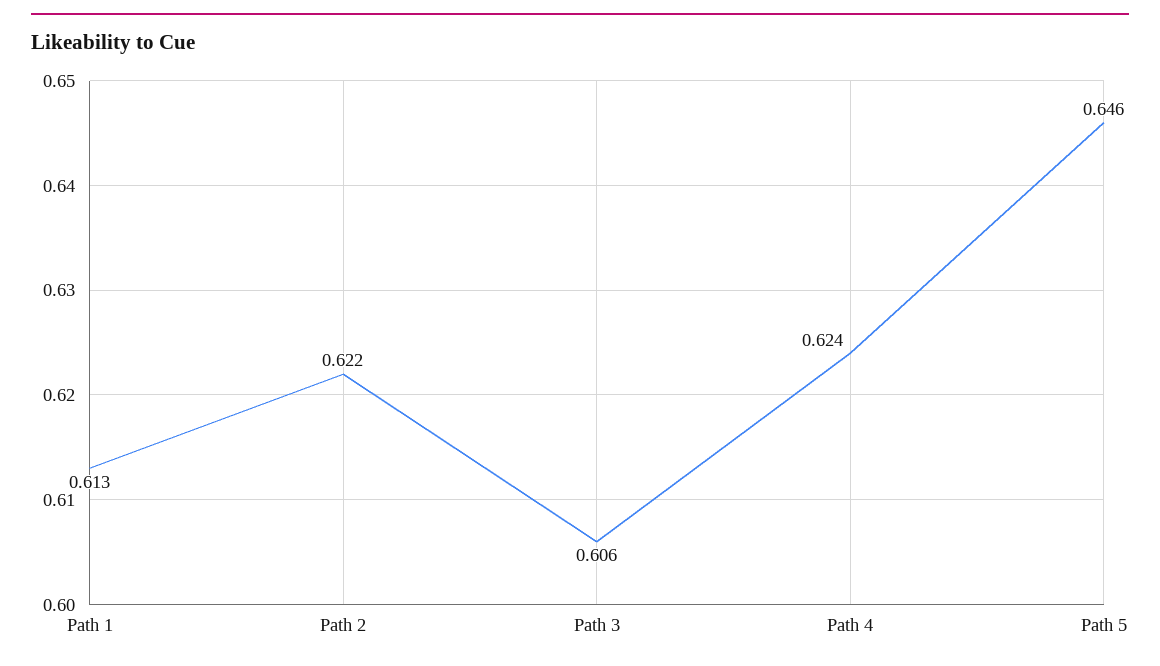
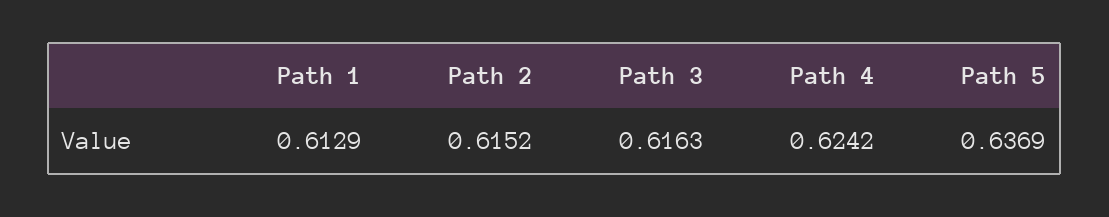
Path 2: 0.622 -> 0.6152
Path 3: 0.606 -> 0.6163
Path 5: 0.646 -> 0.6369

